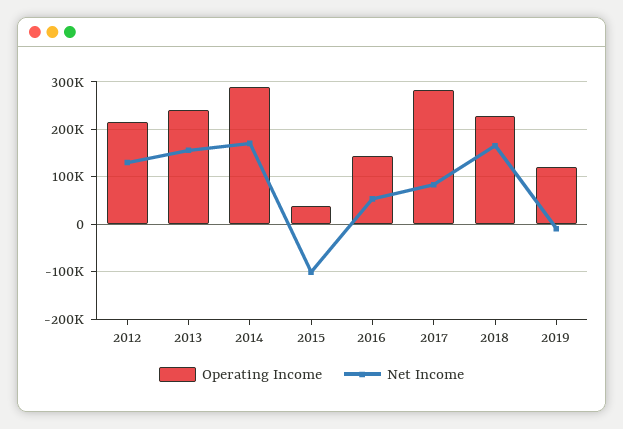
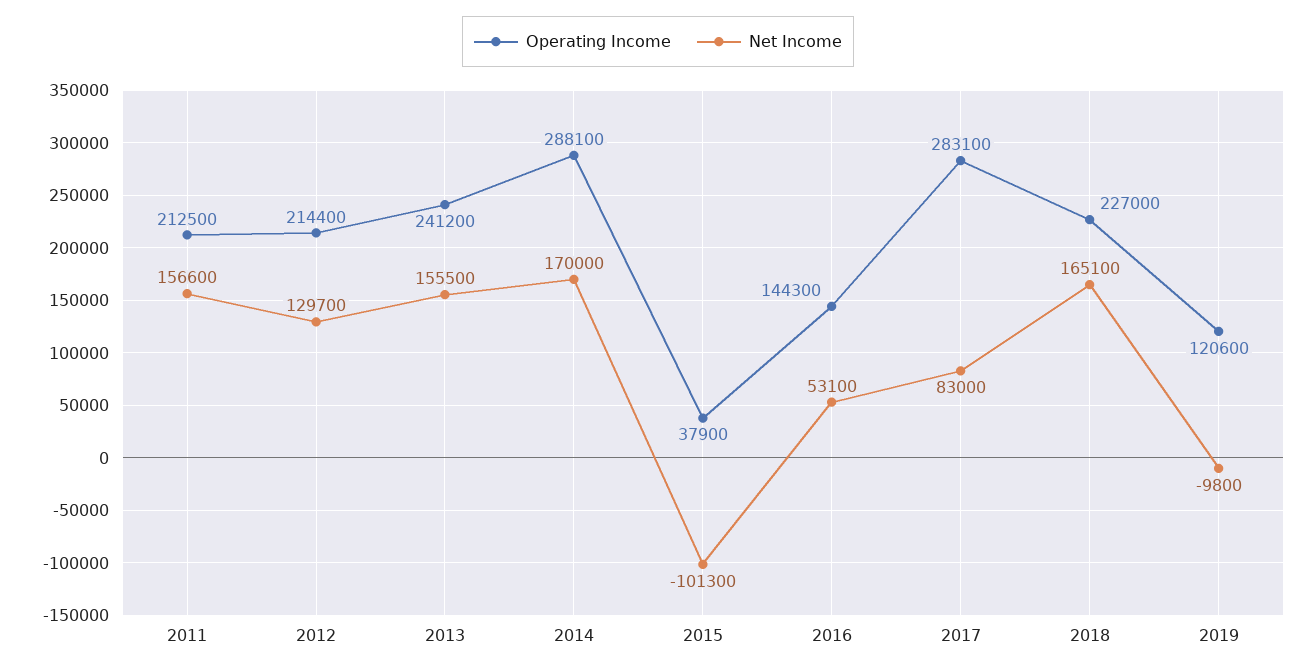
Operating Income, 2011: none -> 212500
Net Income, 2011: none -> 156600

